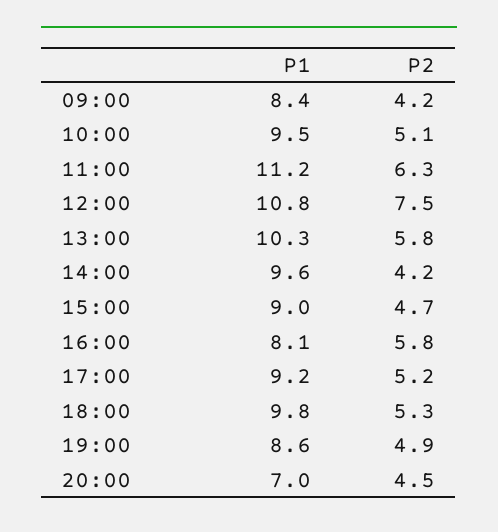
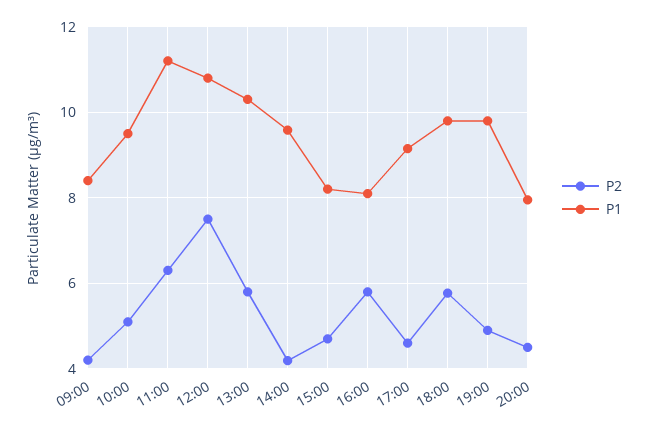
P1, 15:00: 9 -> 8.2
P2, 17:00: 5.2 -> 4.6
P2, 18:00: 5.3 -> 5.8
P1, 19:00: 8.6 -> 9.8
P1, 20:00: 7 -> 8

